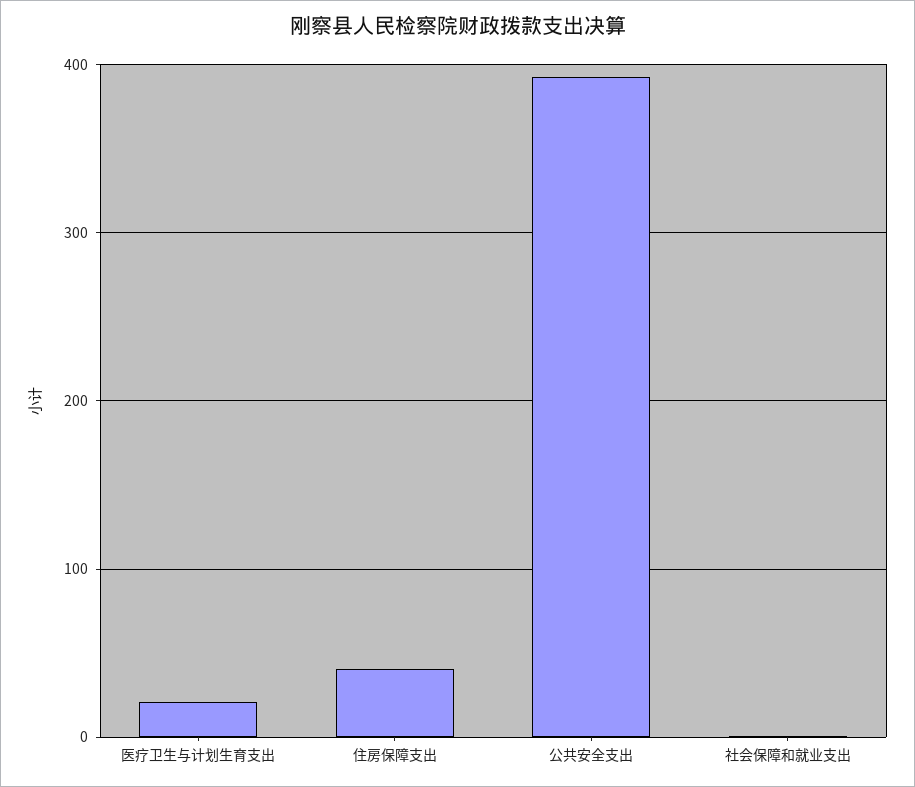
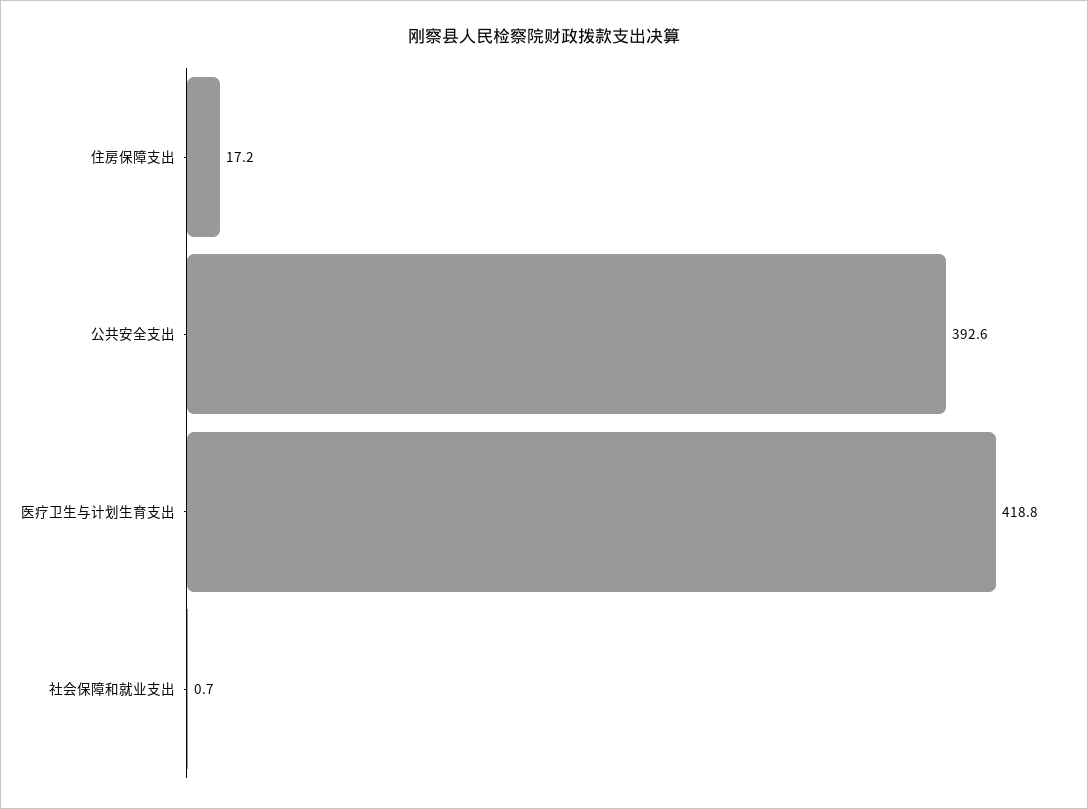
医疗卫生与计划生育支出: 20 -> 418.8
住房保障支出: 40 -> 17.2

